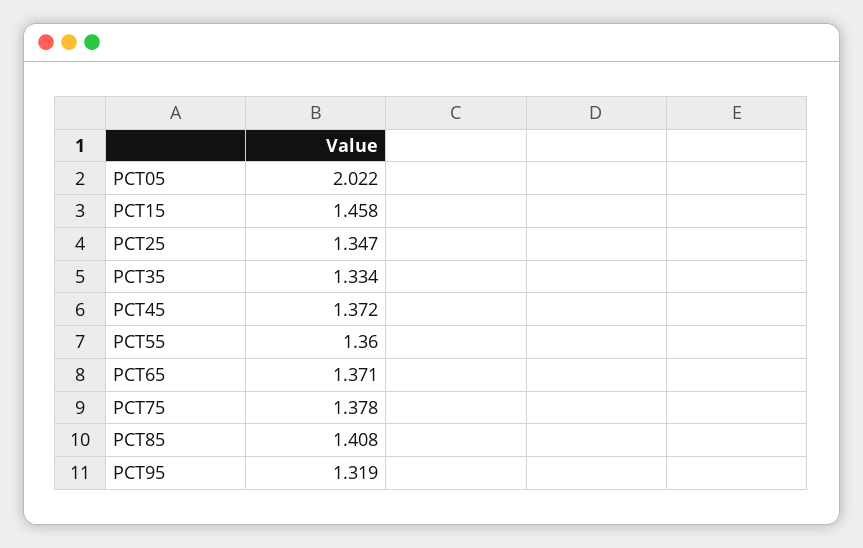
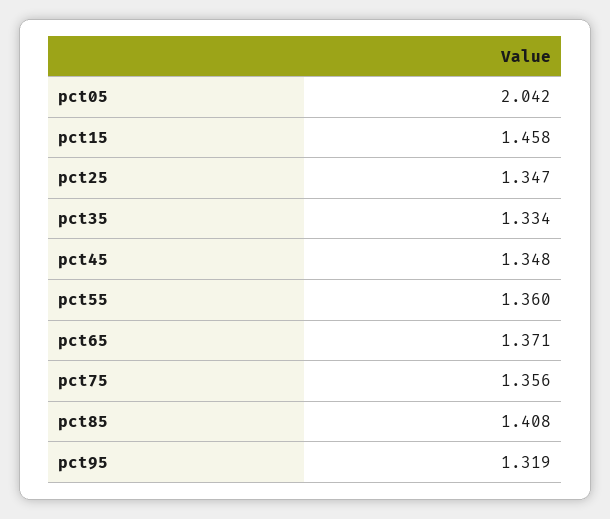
PCT05: 2.022 -> 2.042
PCT45: 1.372 -> 1.348
PCT75: 1.378 -> 1.356

